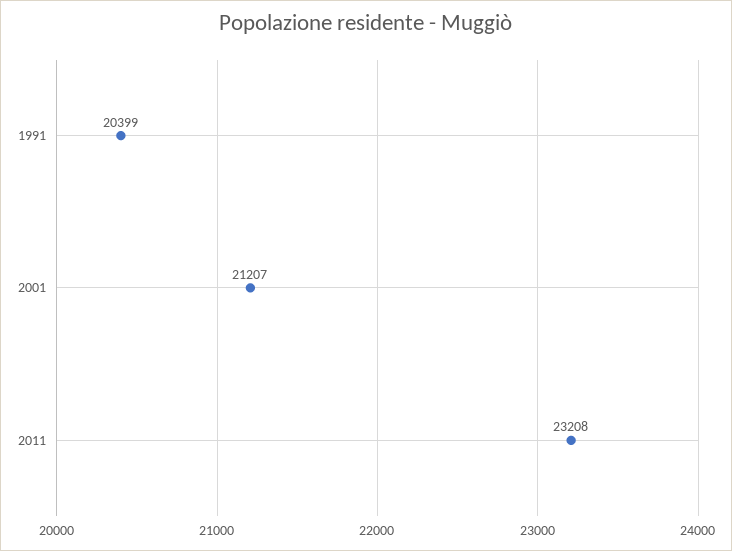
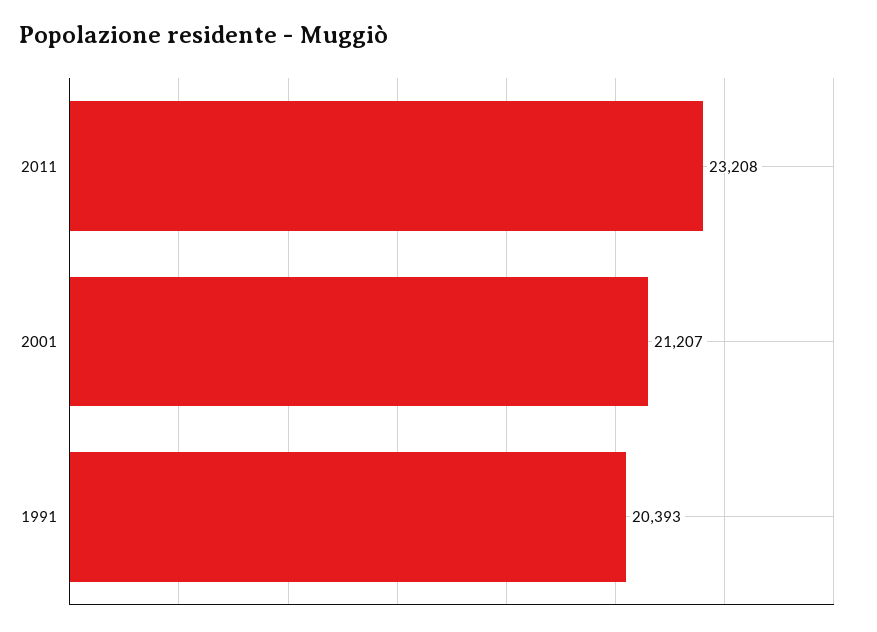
1991: 20399 -> 20393

